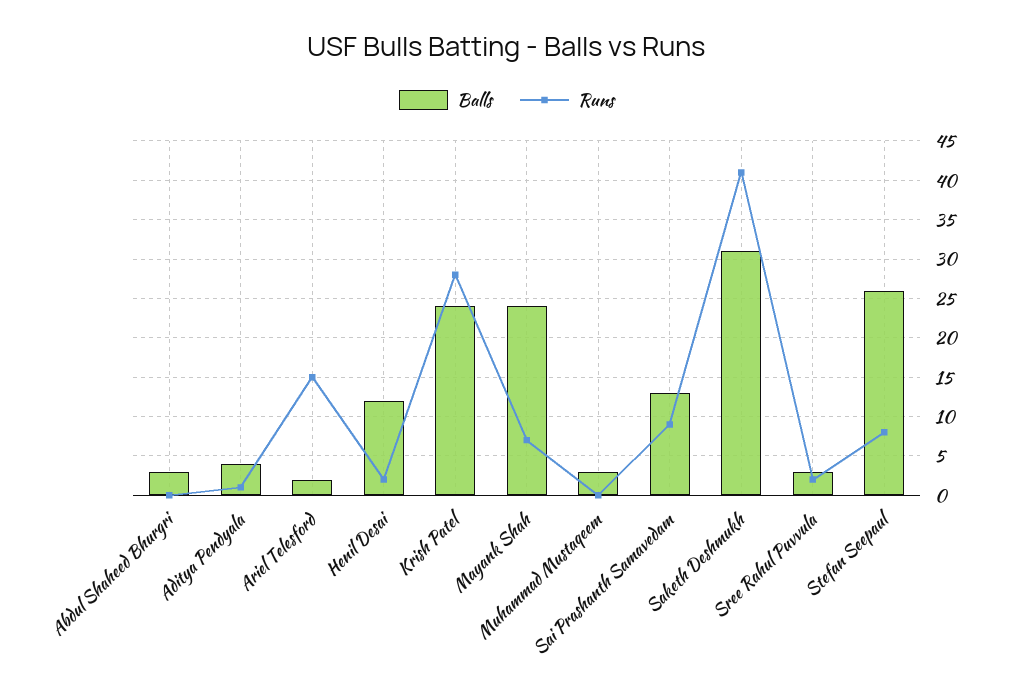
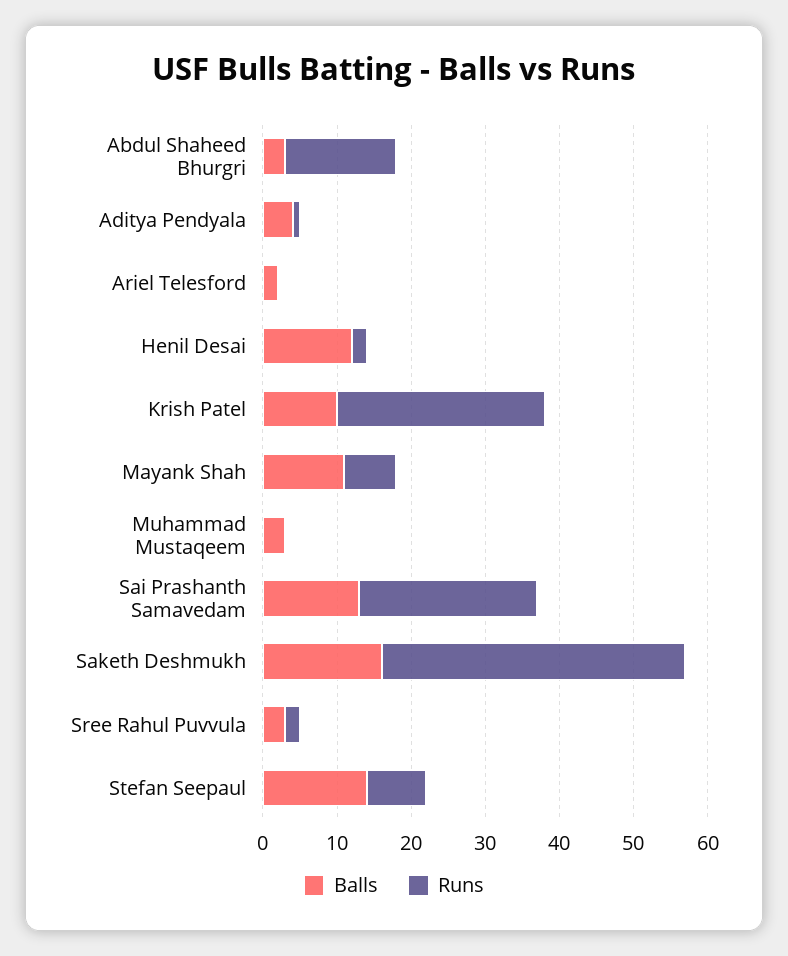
Runs, Abdul Shaheed Bhurgri: 0 -> 15
Runs, Ariel Telesford: 15 -> 0
Balls, Krish Patel: 24 -> 10
Balls, Mayank Shah: 24 -> 10
Runs, Sai Prashanth Samavedam: 9 -> 25
Balls, Saketh Deshmukh: 31 -> 15
Balls, Stefan Seepaul: 26 -> 15

